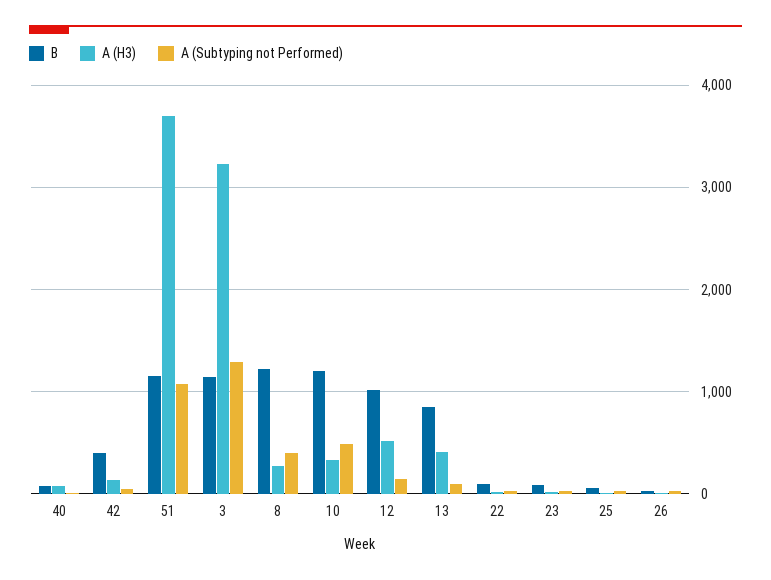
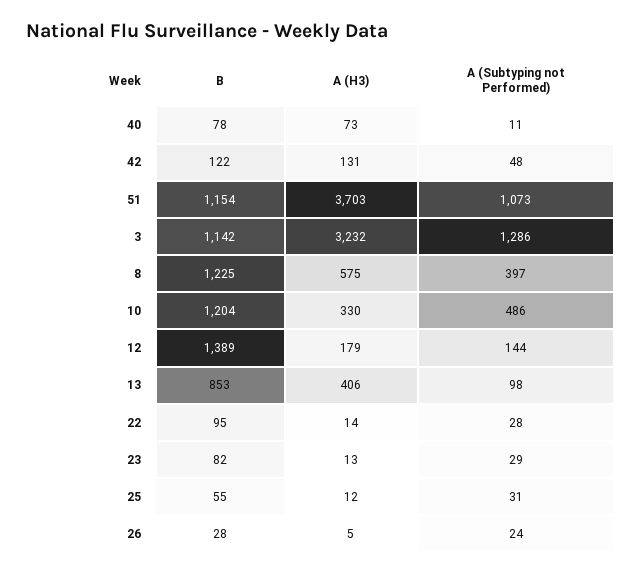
B, 42: 400 -> 122
A (H3), 8: 300 -> 575
B, 12: 1000 -> 1389
A (H3), 12: 500 -> 179

